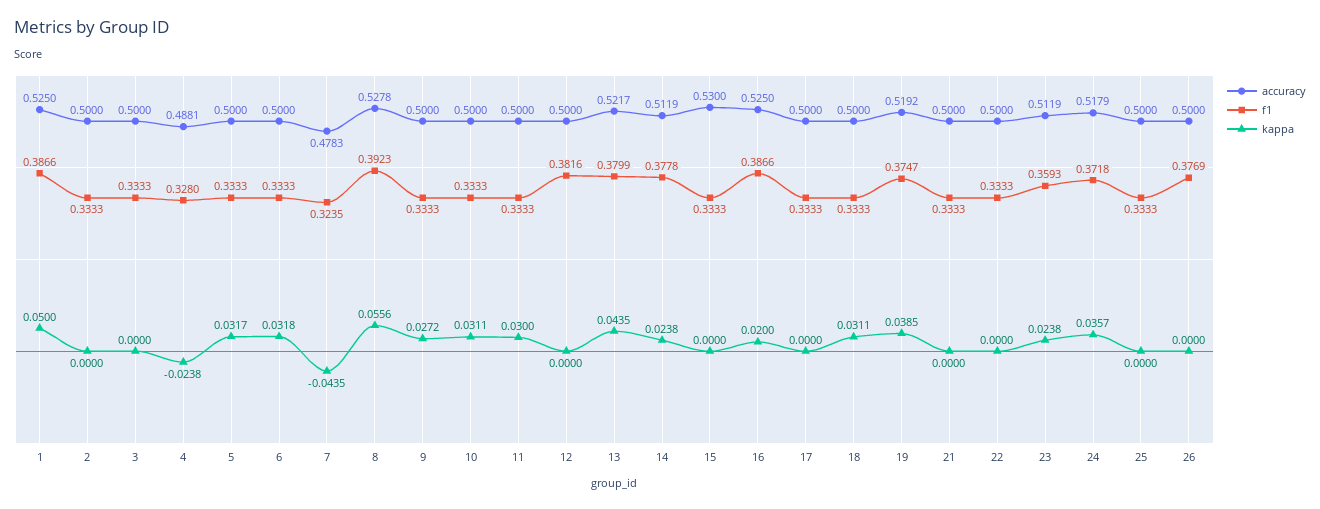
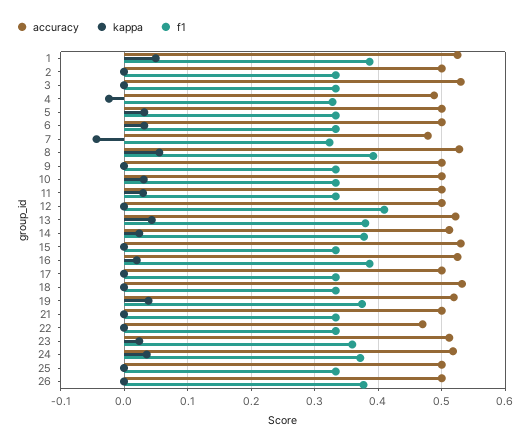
accuracy, 3: 0.5 -> 0.53
kappa, 9: 0.0272 -> 0
f1, 12: 0.3816 -> 0.41
accuracy, 18: 0.5 -> 0.53
kappa, 18: 0.0311 -> 0
accuracy, 22: 0.5 -> 0.47

